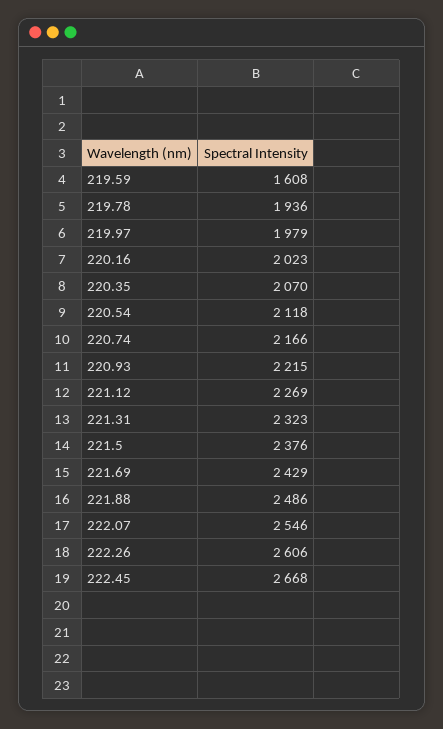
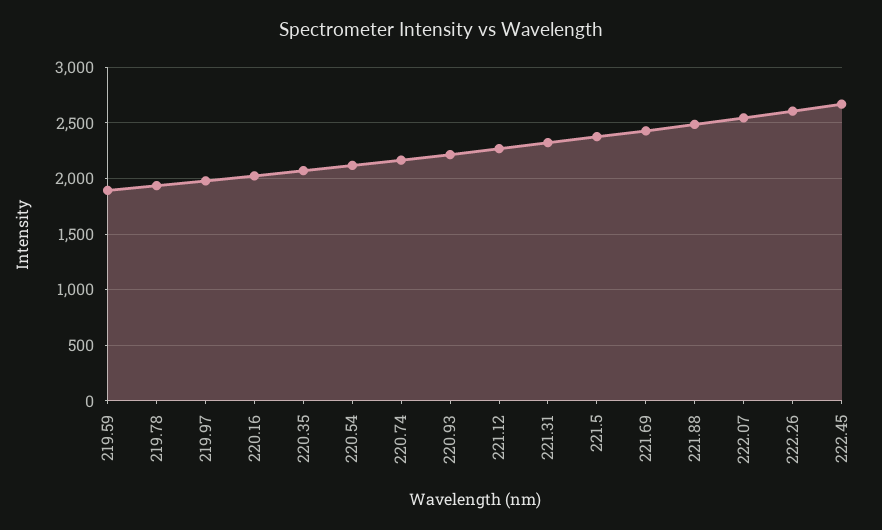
219.59: 1608 -> 1900

